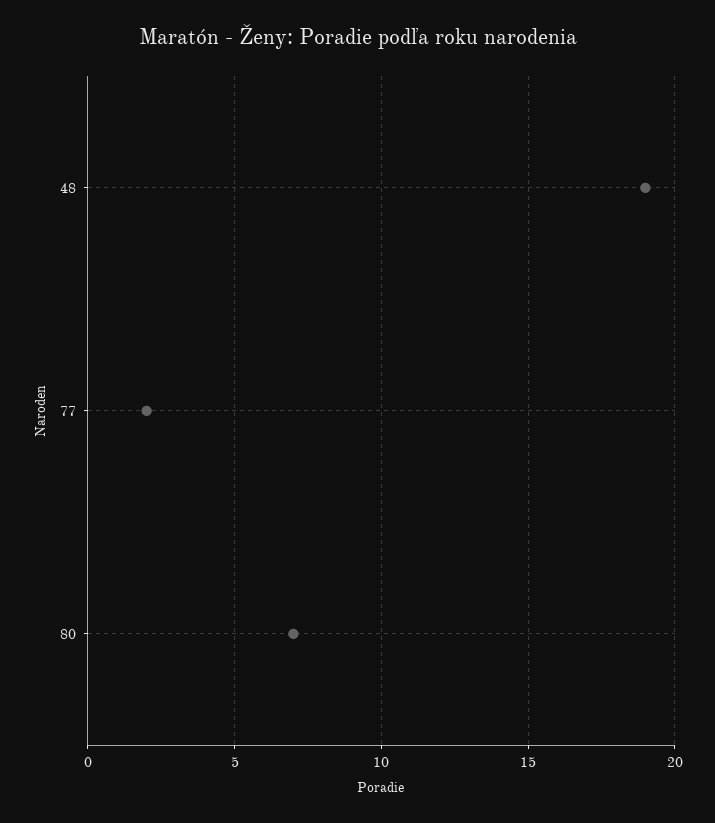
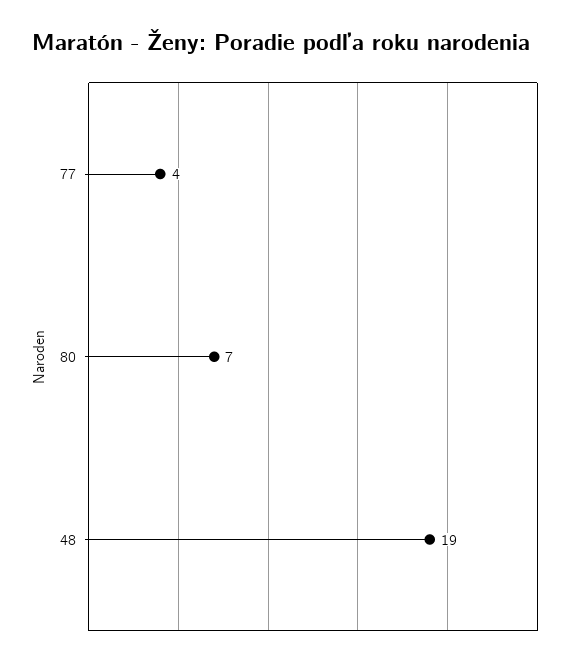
77: 2 -> 4

